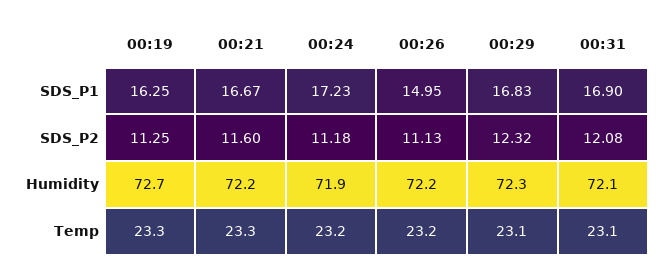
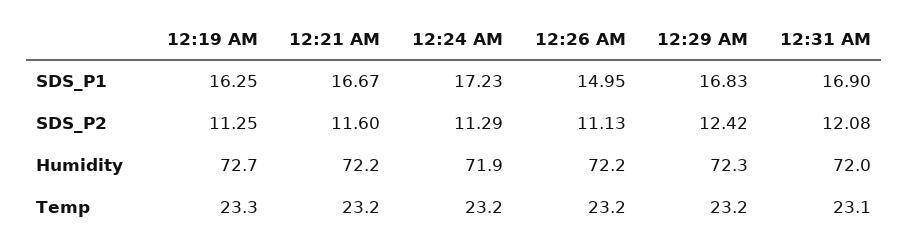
00:24, SDS_P2: 11.18 -> 11.29
00:29, SDS_P2: 12.32 -> 12.42
00:31, Humidity: 72.1 -> 72
00:21, Temp: 23.3 -> 23.2
00:29, Temp: 23.1 -> 23.2

